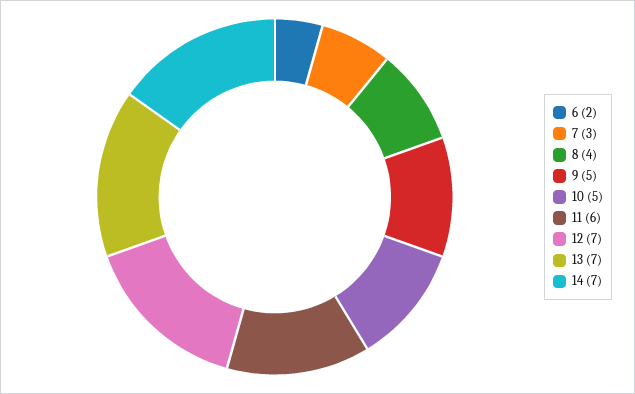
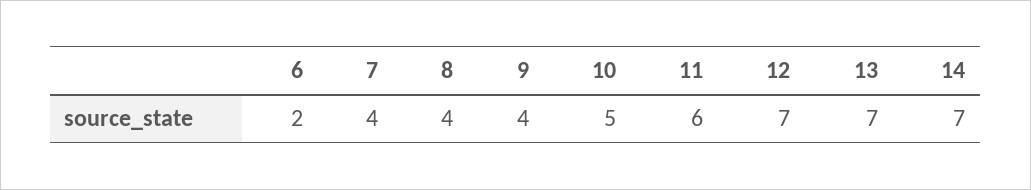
7: 3 -> 4
9: 5 -> 4

